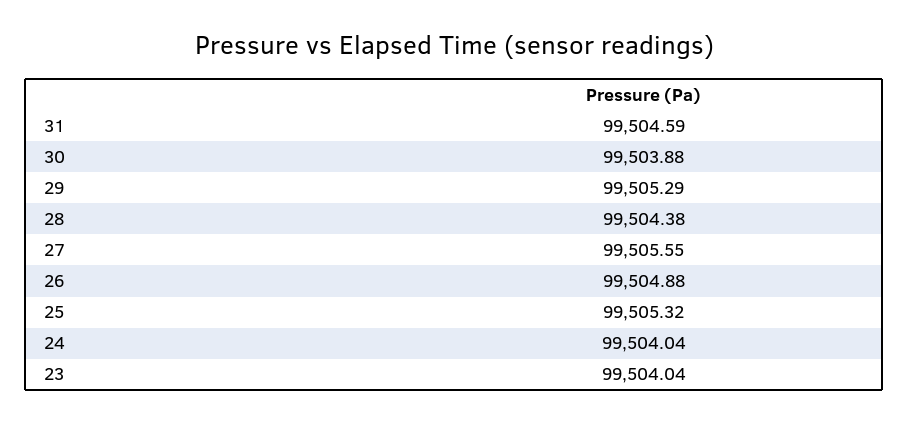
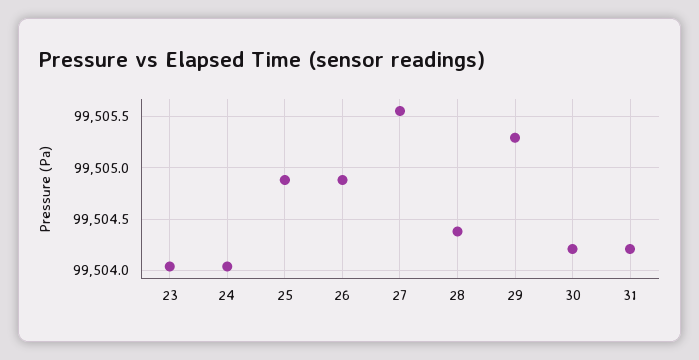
31: 99504.59 -> 99504.2
30: 99503.88 -> 99504.2
25: 99505.32 -> 99504.9

